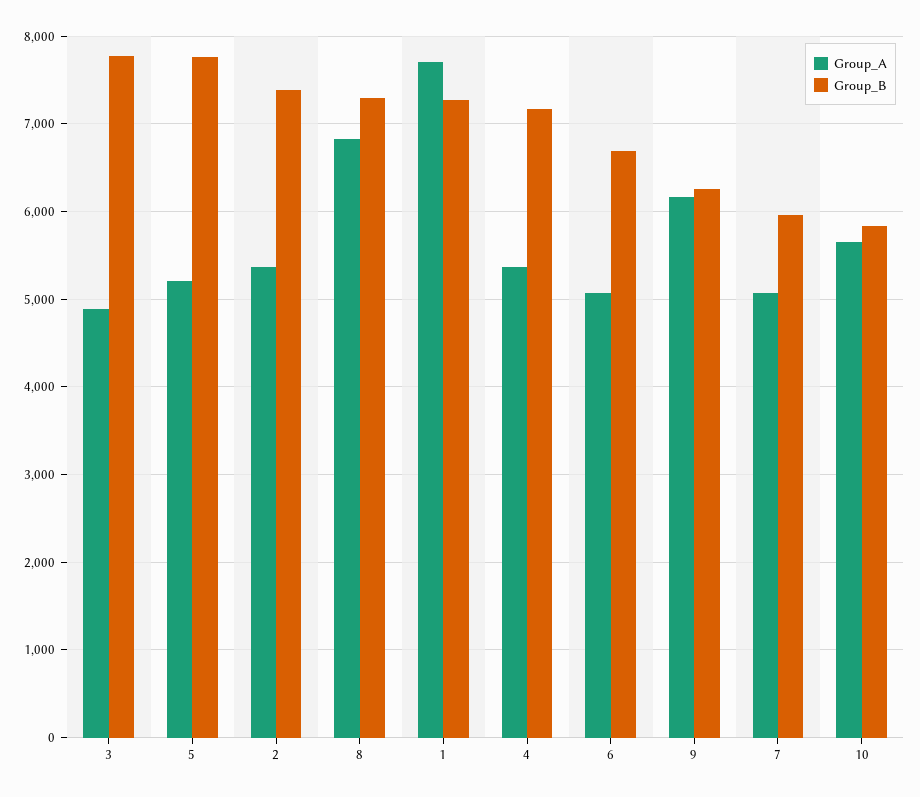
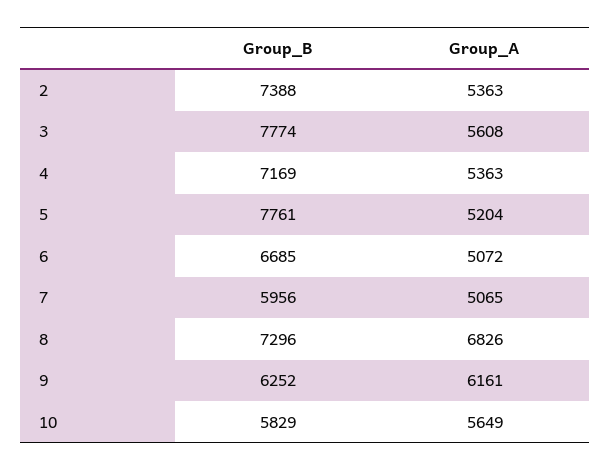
Group_A, 3: 4900 -> 5608
Group_A, 1: 7700 -> none
Group_B, 1: 7300 -> none

